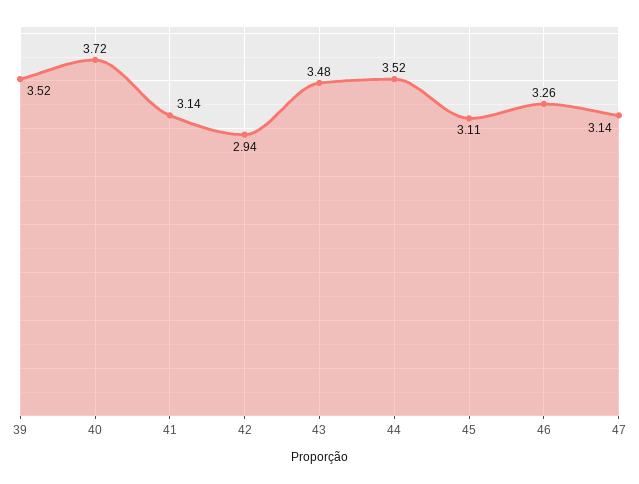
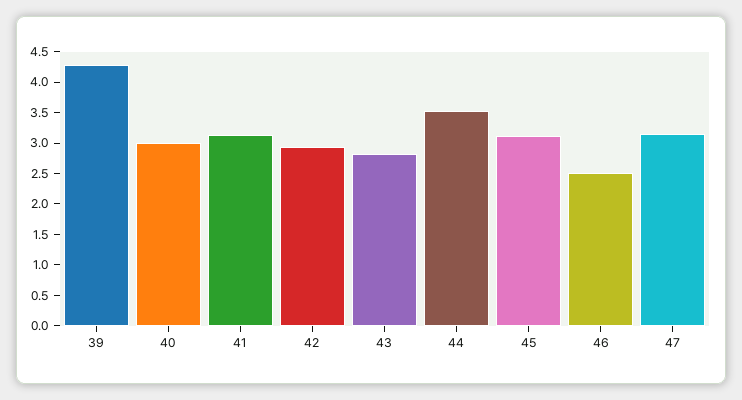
39: 3.52 -> 4.25
40: 3.72 -> 3
43: 3.48 -> 2.75
46: 3.26 -> 2.5

